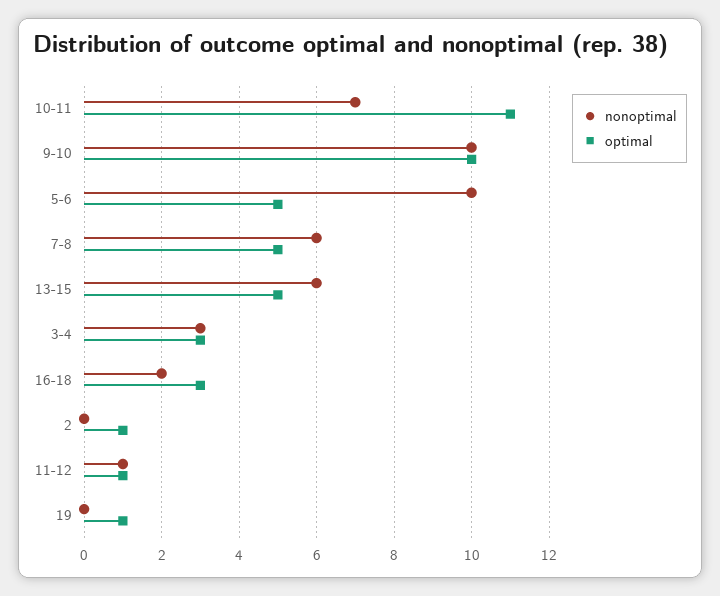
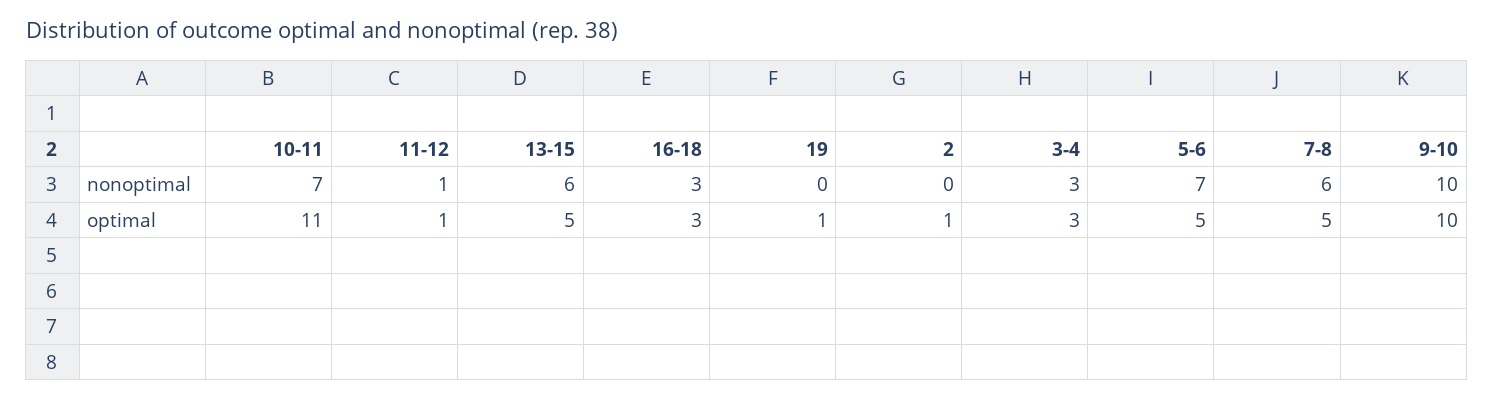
nonoptimal, 5-6: 10 -> 7
nonoptimal, 16-18: 2 -> 3

